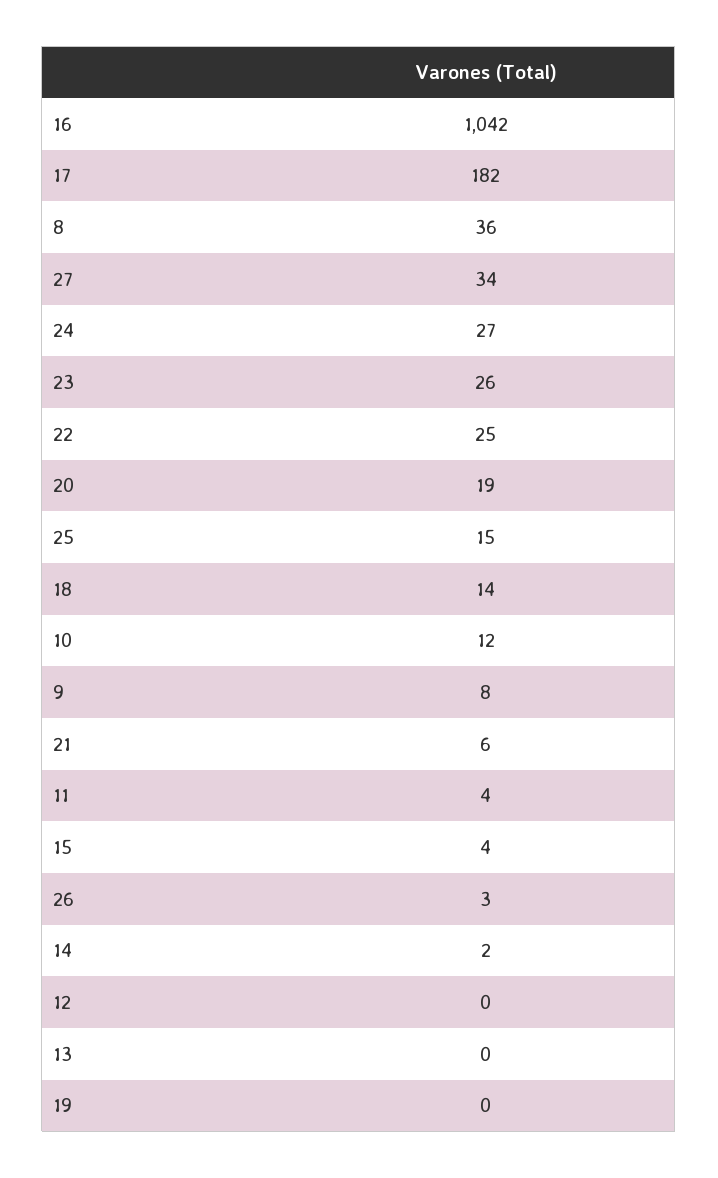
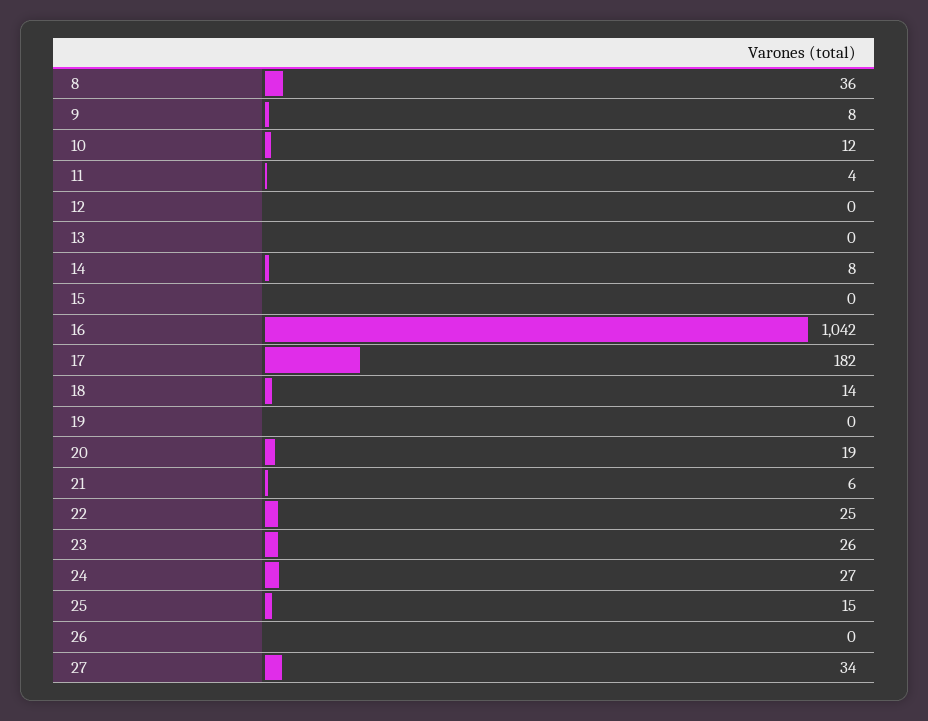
15: 4 -> 0
26: 3 -> 0
14: 2 -> 8

